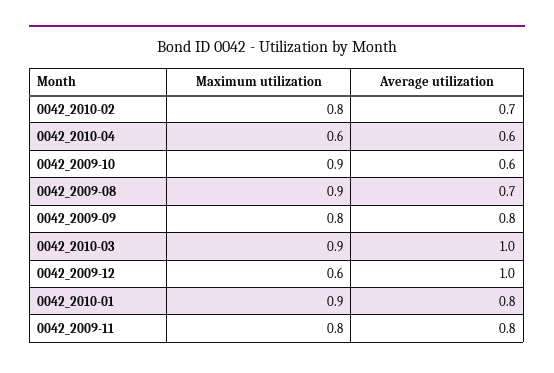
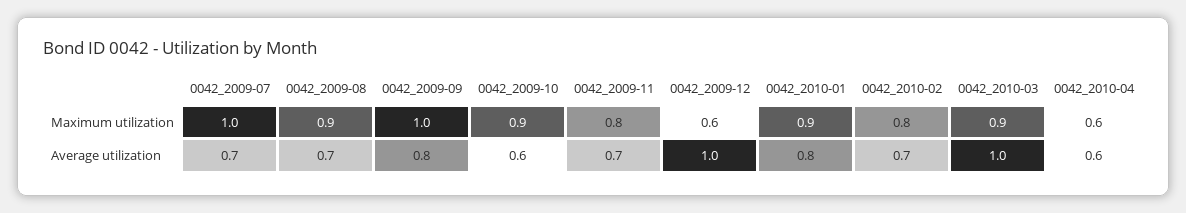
Maximum utilization, 0042_2009-09: 0.8 -> 1
Average utilization, 0042_2009-11: 0.8 -> 0.7
Maximum utilization, 0042_2009-07: none -> 1
Average utilization, 0042_2009-07: none -> 0.7

